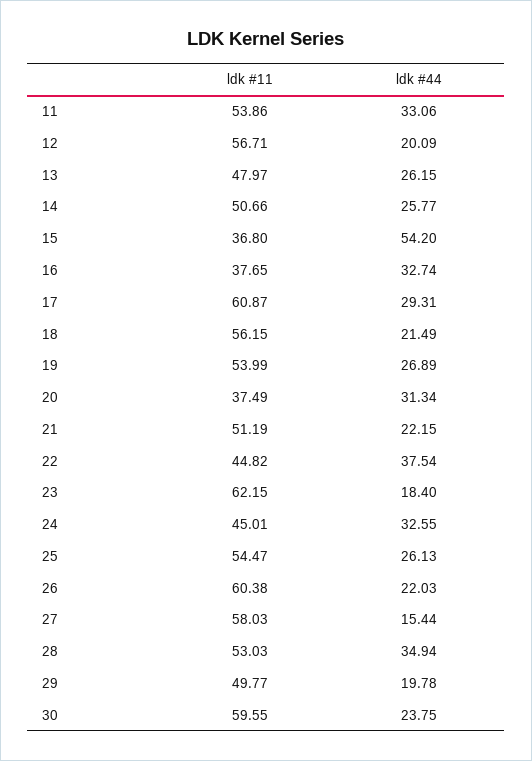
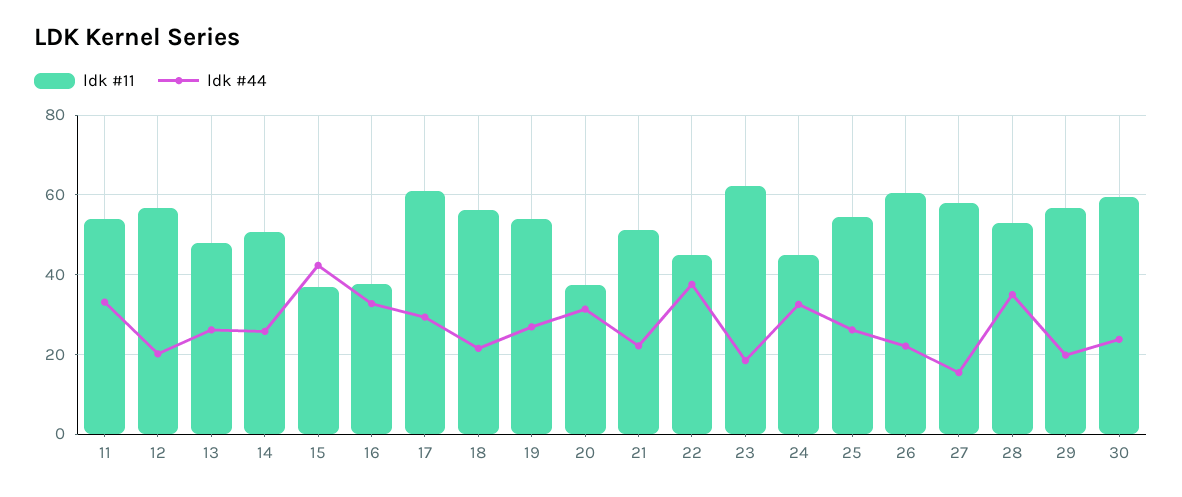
ldk #44, 15: 54.2 -> 42
ldk #11, 29: 49.77 -> 56

